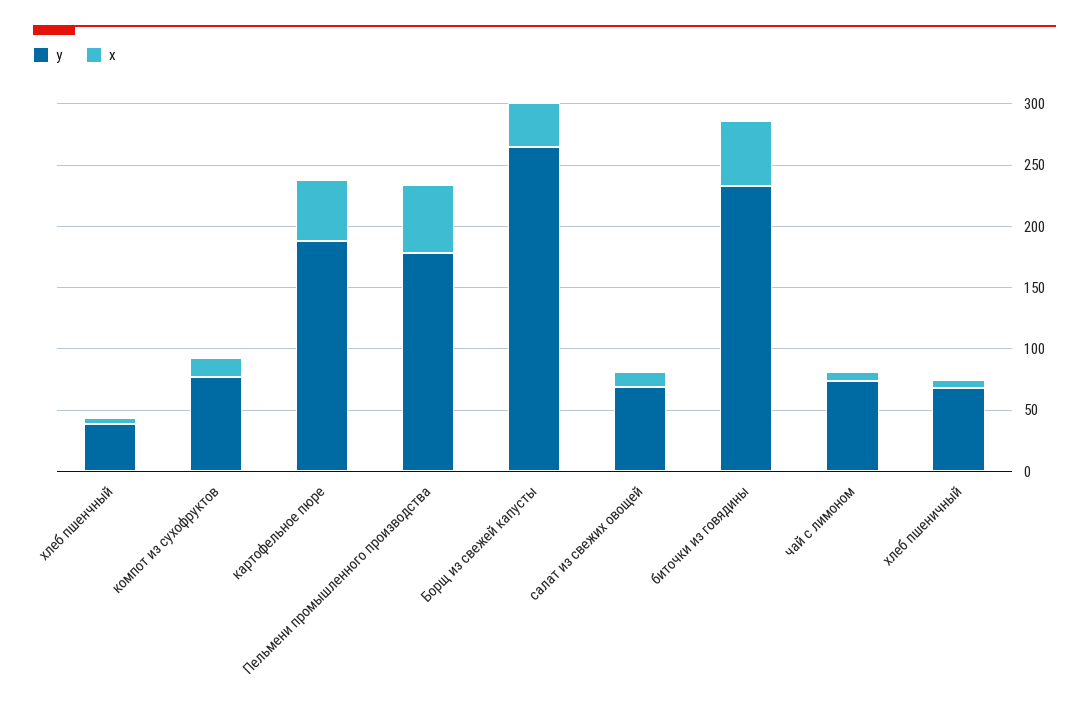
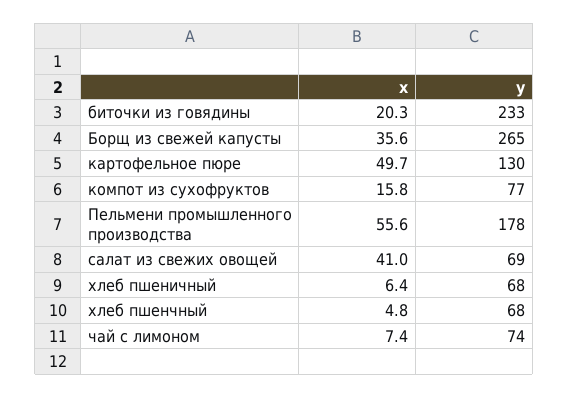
y, хлеб пшенчный: 40 -> 68
y, картофельное пюре: 190 -> 130
x, салат из свежих овощей: 10 -> 41
x, биточки из говядины: 50 -> 20.3

